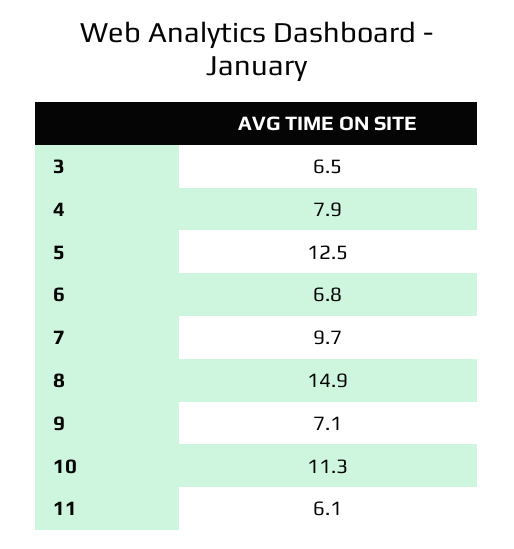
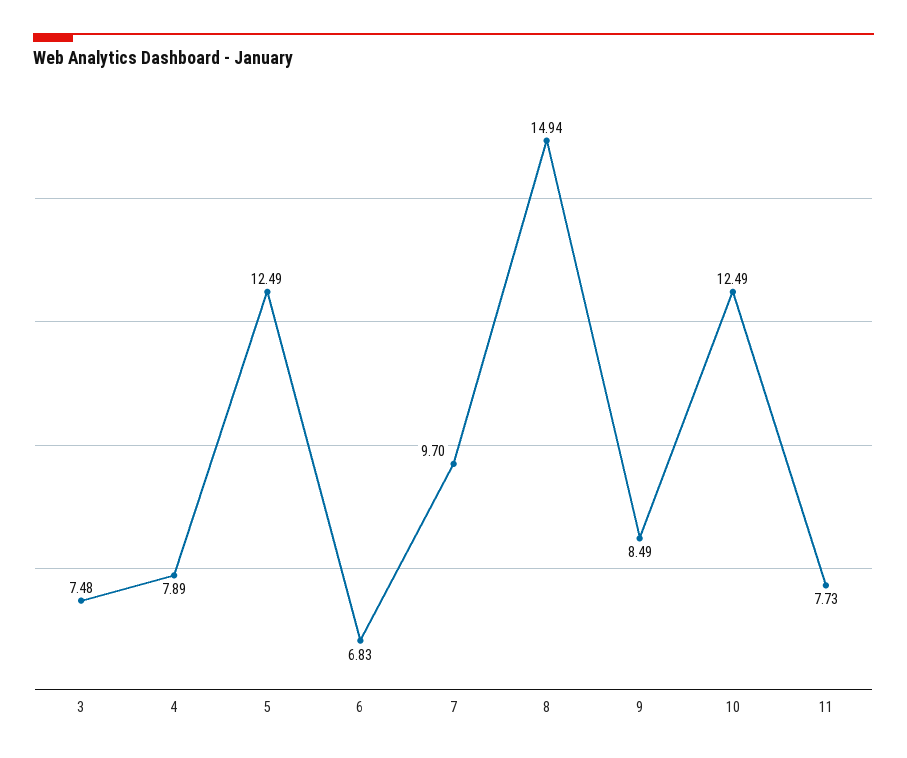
3: 6.5 -> 7.48
9: 7.1 -> 8.49
10: 11.3 -> 12.49
11: 6.1 -> 7.73

